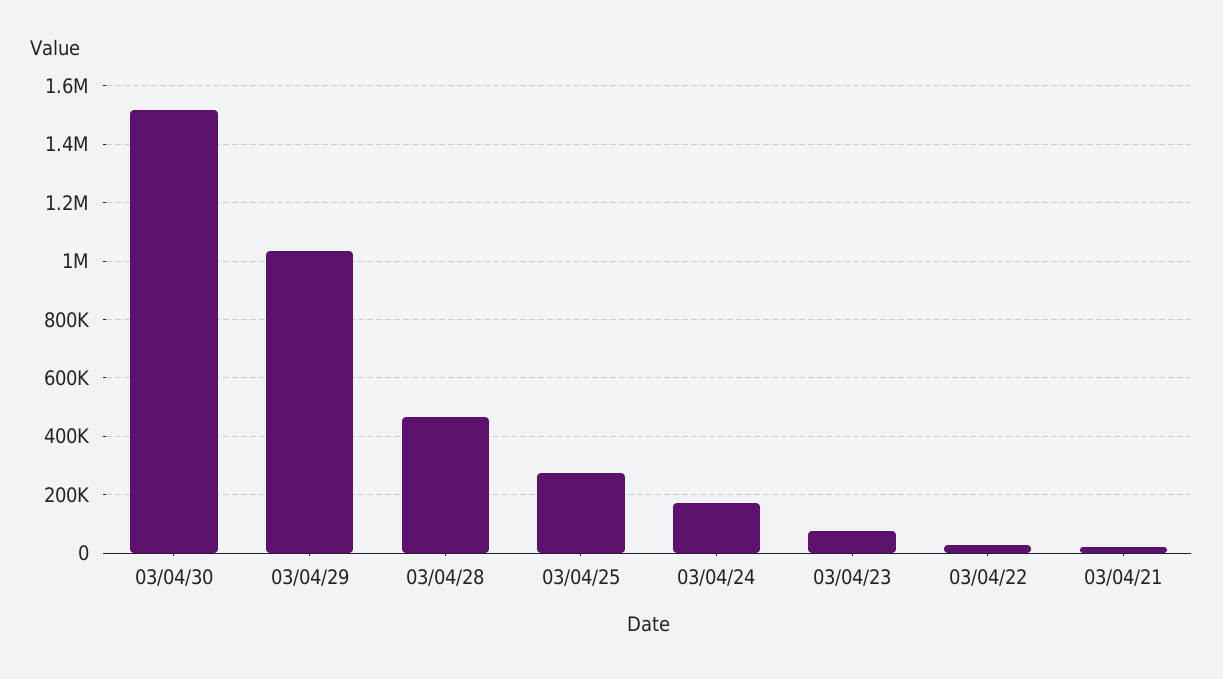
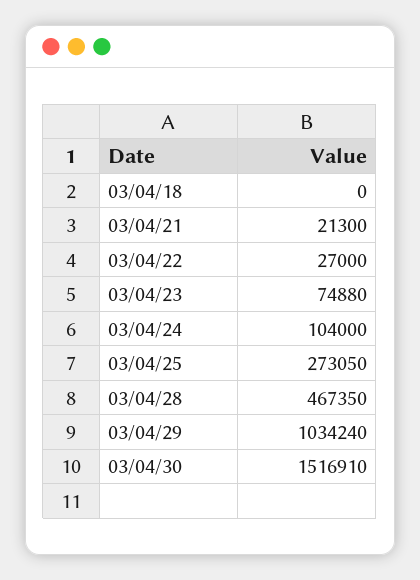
03/04/24: 175000 -> 104000
03/04/18: none -> 0

